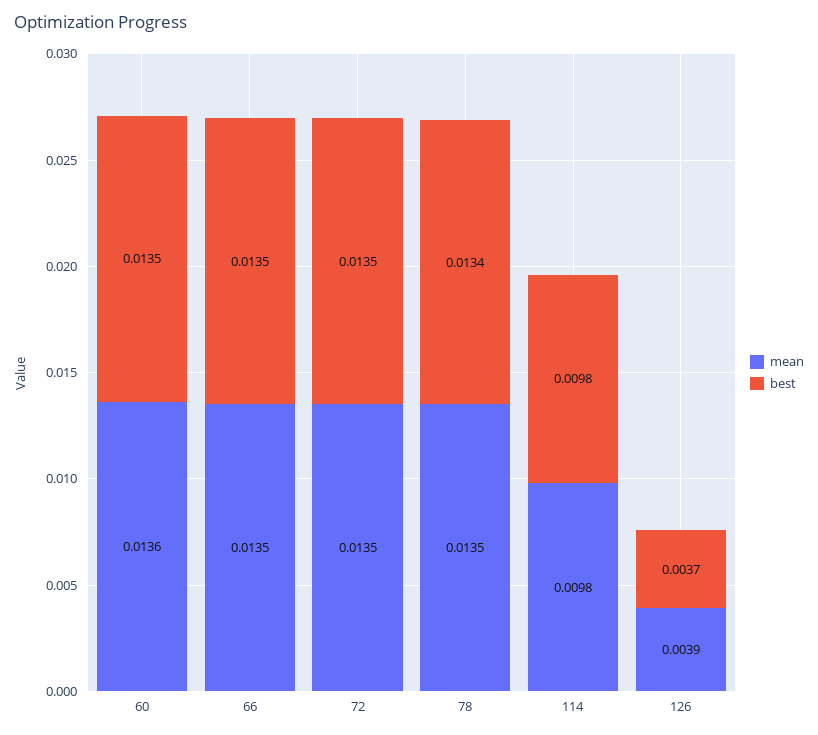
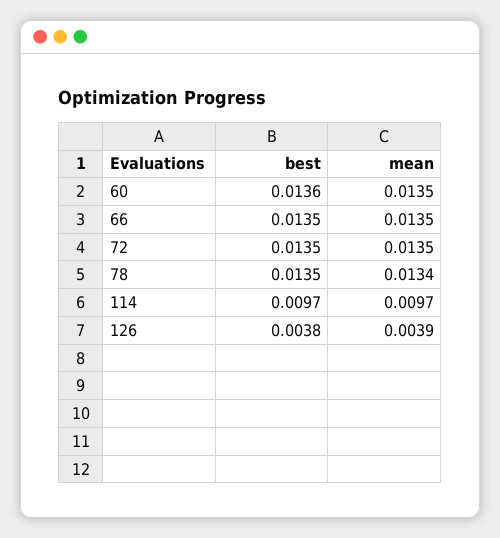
mean, 60: 0.0136 -> 0.0135
best, 60: 0.0135 -> 0.0136
mean, 78: 0.0135 -> 0.0134
best, 78: 0.0134 -> 0.0135
mean, 114: 0.0098 -> 0.0097
best, 114: 0.0098 -> 0.0097
best, 126: 0.0037 -> 0.0038

